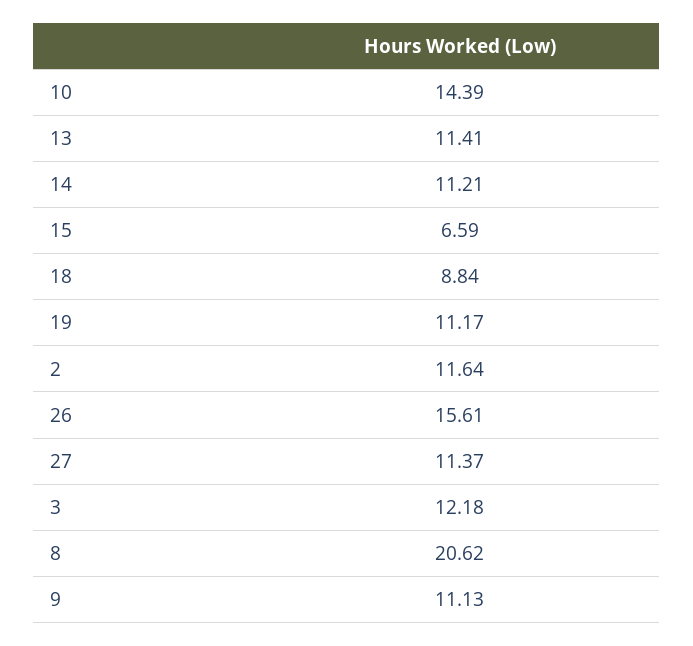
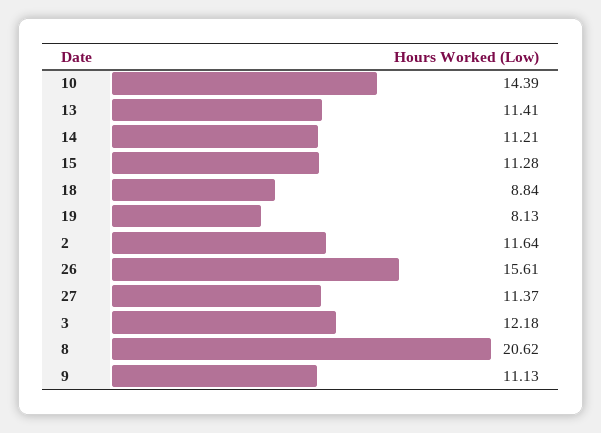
15: 6.59 -> 11.28
19: 11.17 -> 8.13

